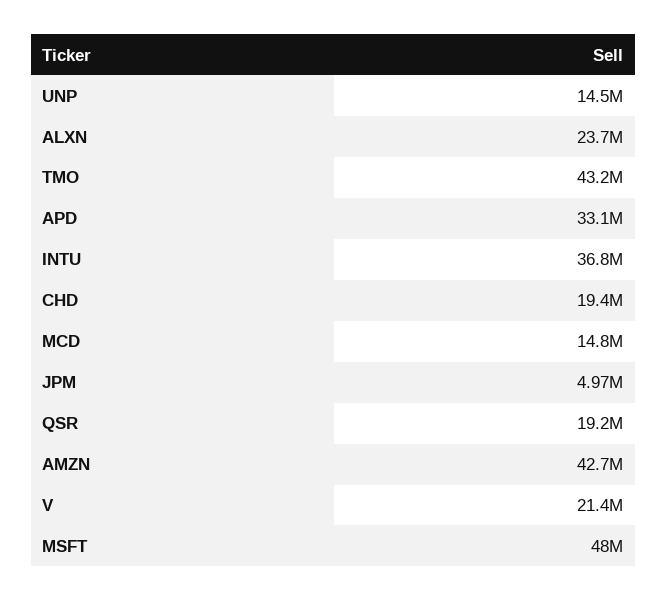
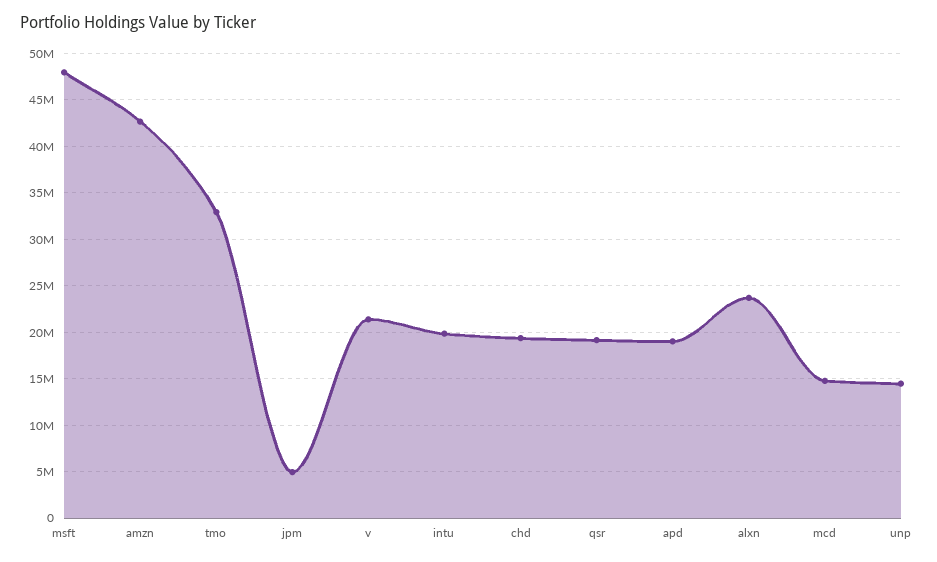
TMO: 43200000 -> 33000000
APD: 33100000 -> 19000000
INTU: 36800000 -> 20000000

